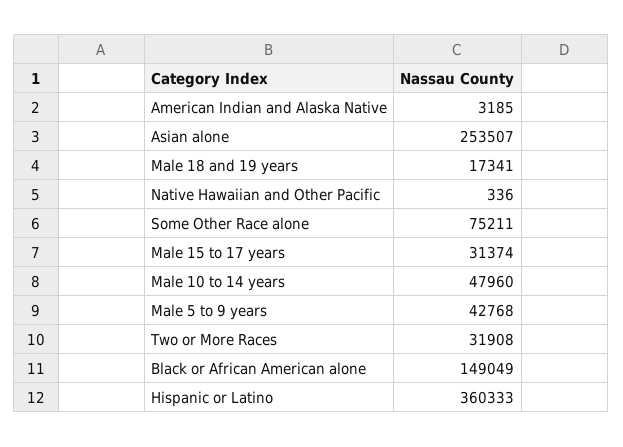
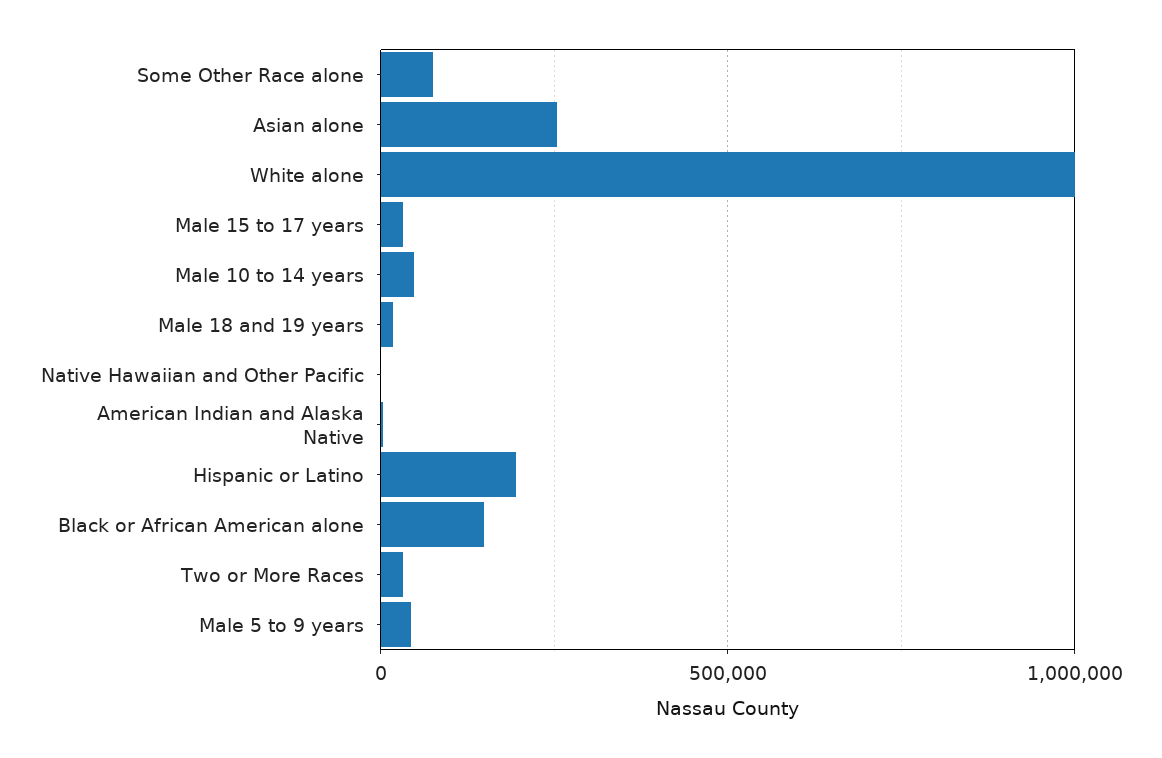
Hispanic or Latino: 360333 -> 200000
White alone: none -> 1000000

